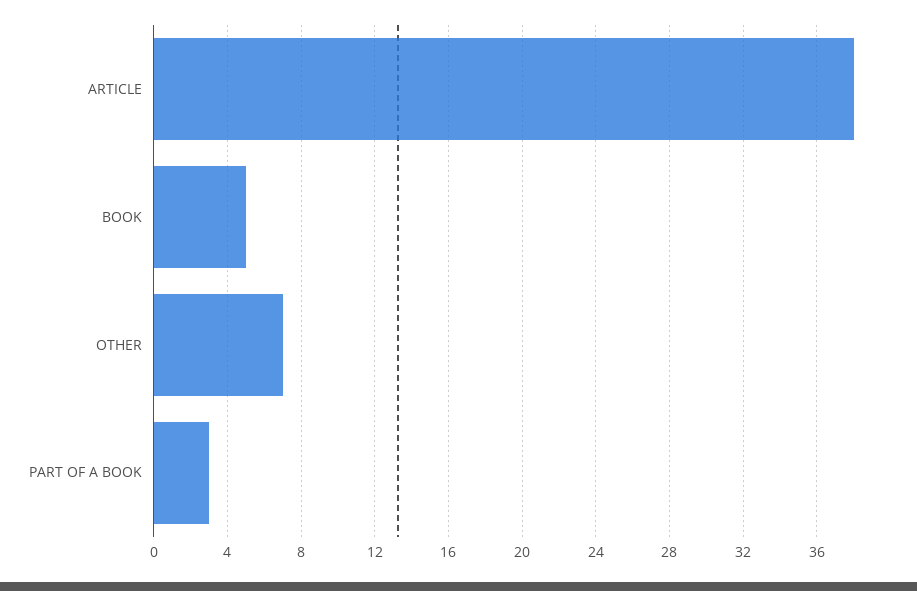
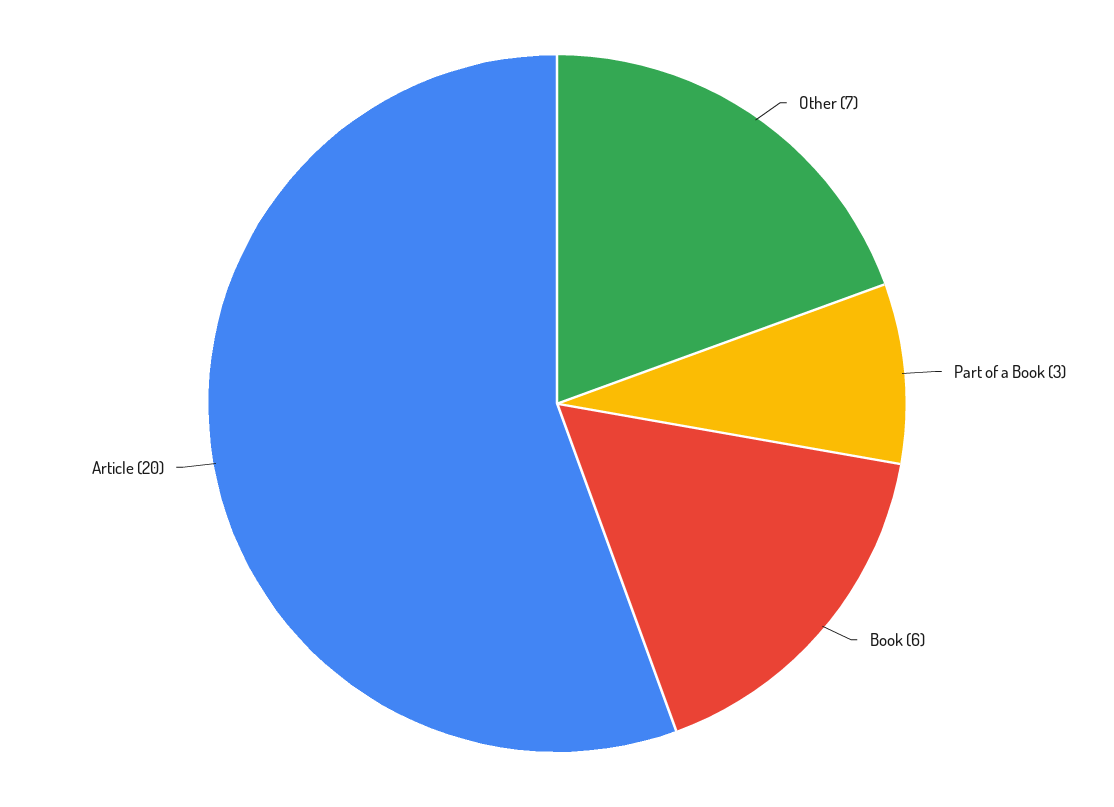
ARTICLE: 38 -> 20
BOOK: 5 -> 6

